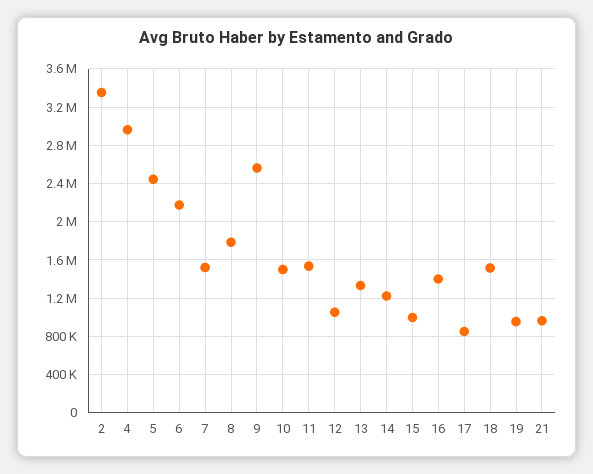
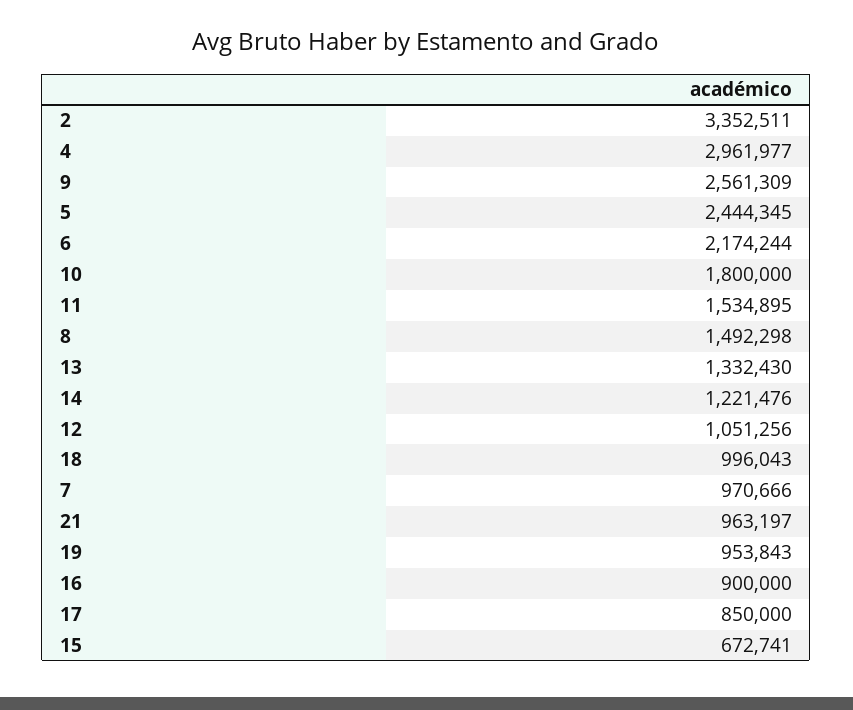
7: 1500000 -> 970666
8: 1800000 -> 1492298
10: 1500000 -> 1800000
15: 1000000 -> 672741
16: 1400000 -> 900000
18: 1500000 -> 996043

